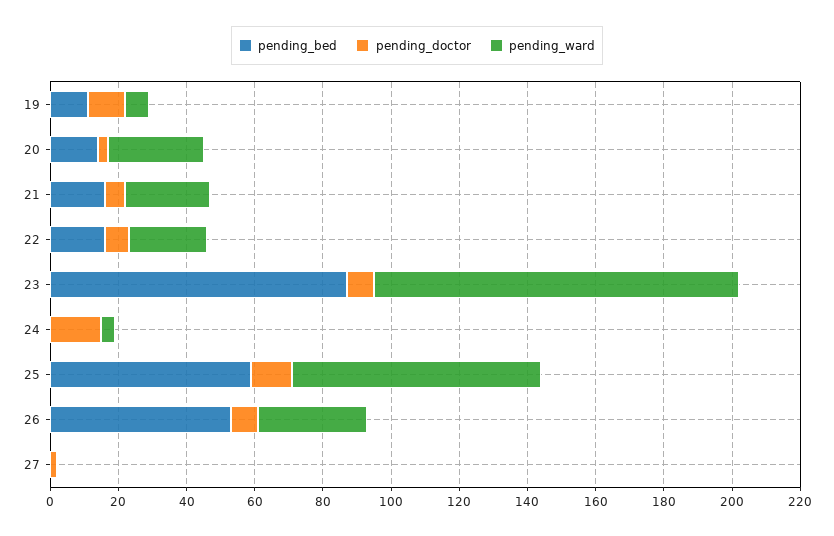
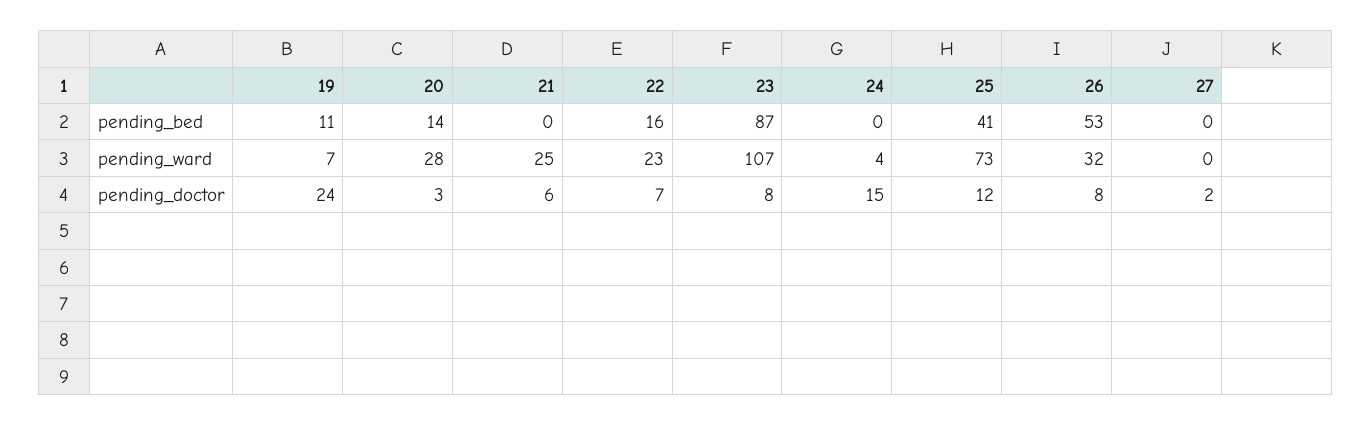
pending_doctor, 19: 10 -> 24
pending_bed, 21: 15 -> 0
pending_bed, 25: 60 -> 41

